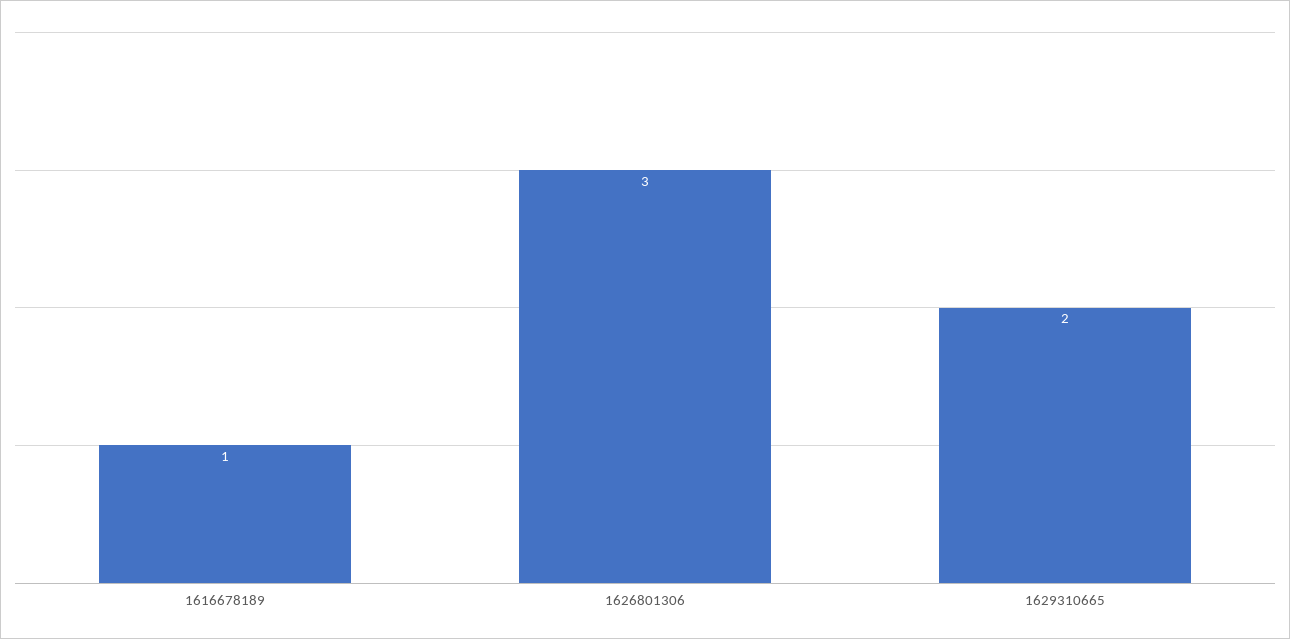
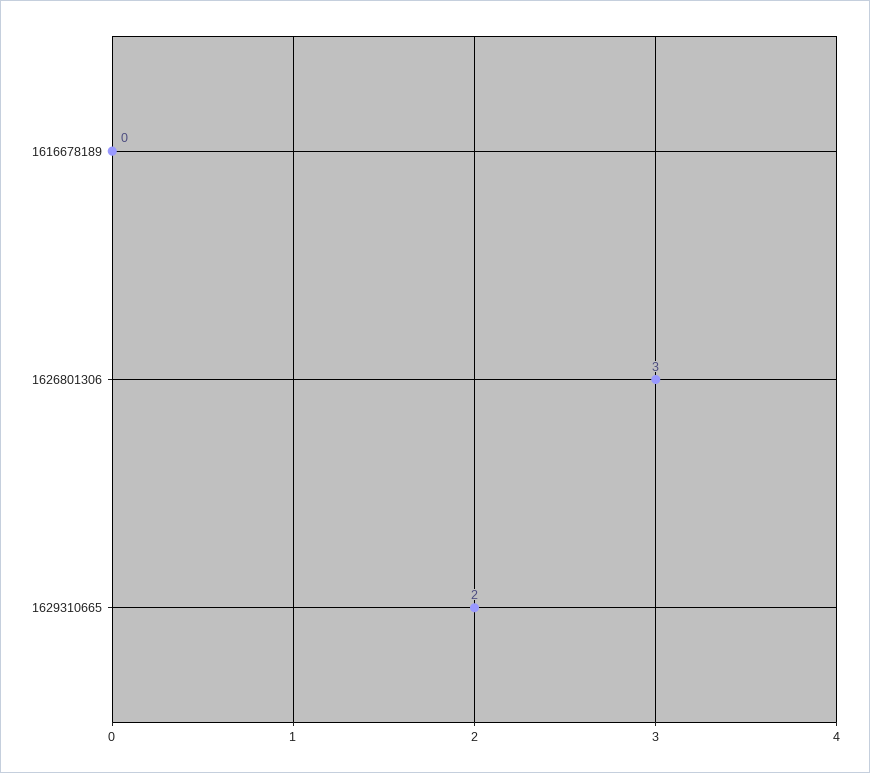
1616678189: 1 -> 0

